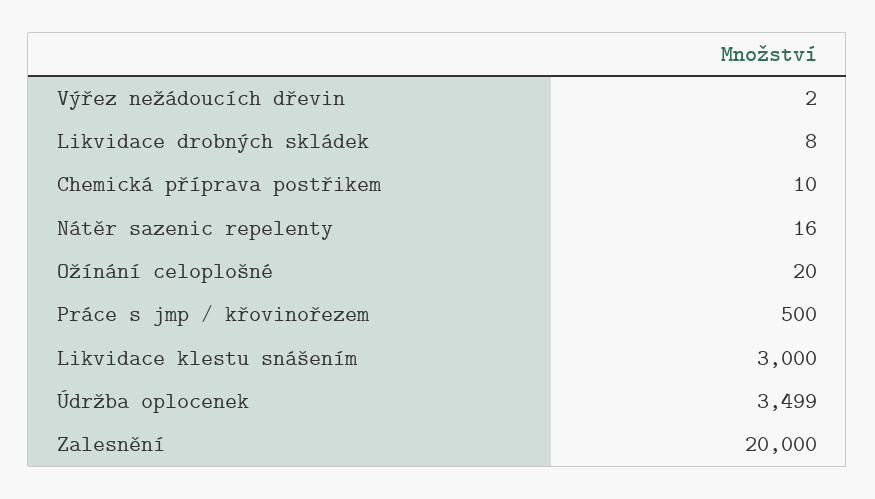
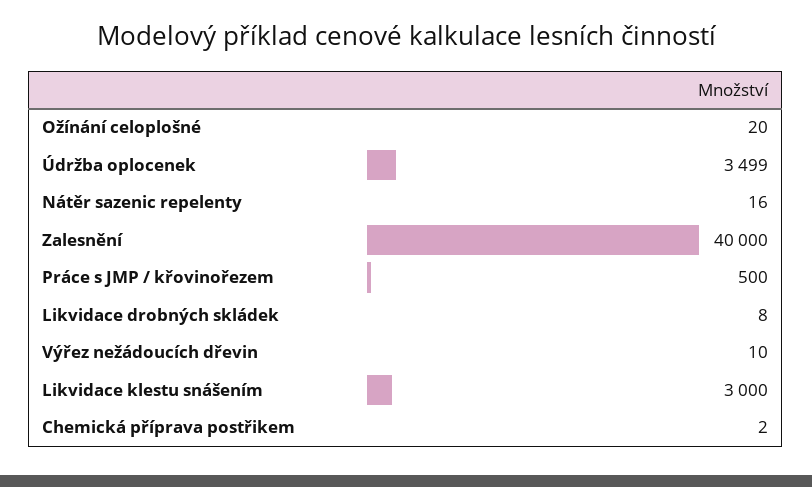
Výřez nežádoucích dřevin: 2 -> 10
Chemická příprava postřikem: 10 -> 2
Zalesnění: 20000 -> 40000

